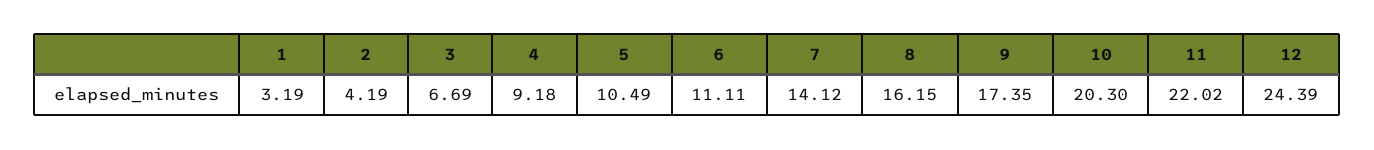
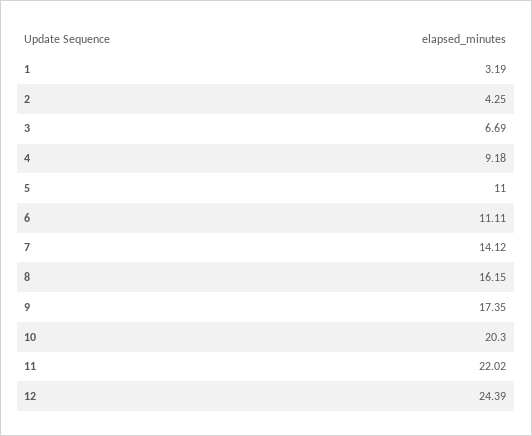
2: 4.19 -> 4.25
5: 10.49 -> 11

